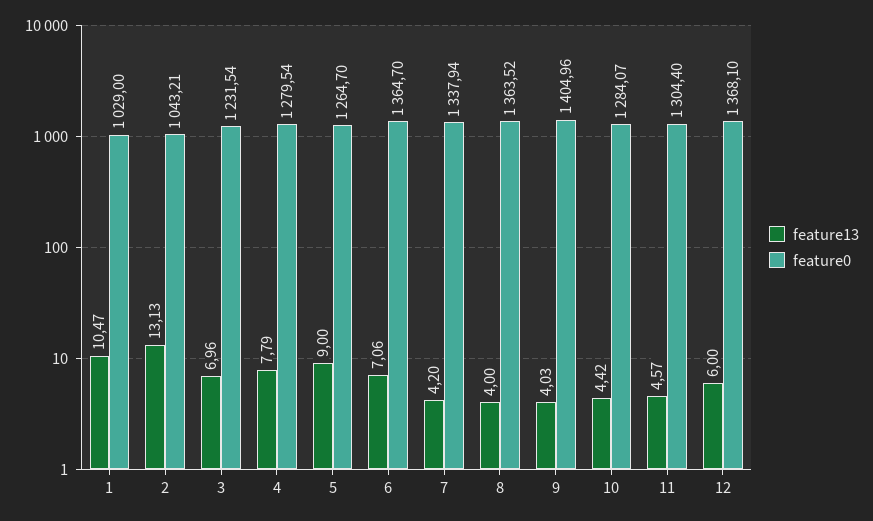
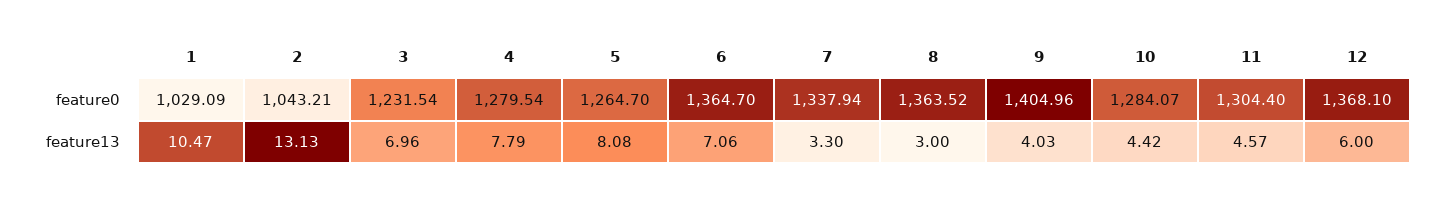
feature0, 1: 1029 -> 1029.09
feature13, 5: 9 -> 8.08
feature13, 7: 4.2 -> 3.3
feature13, 8: 4 -> 3

